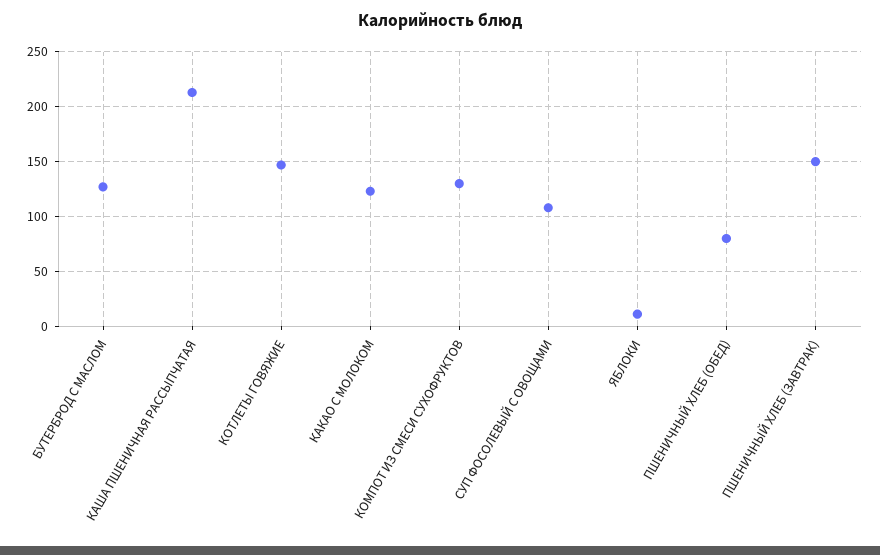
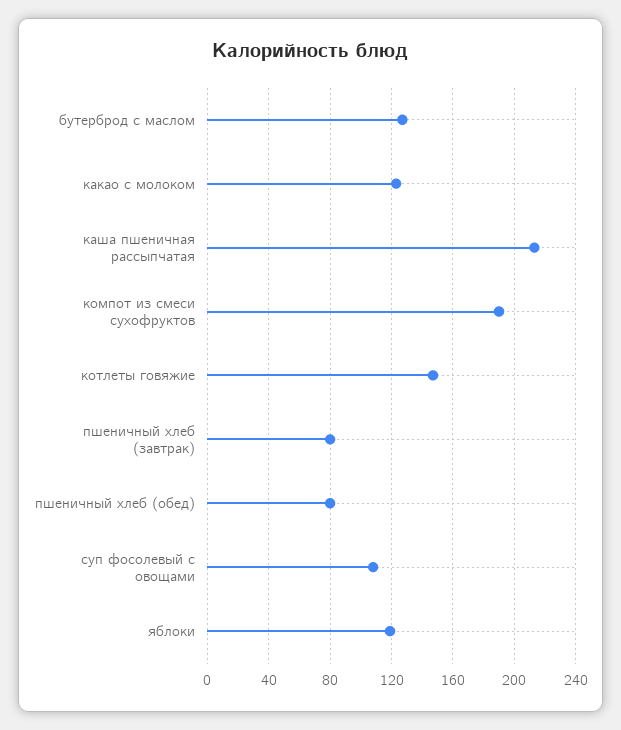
КОМПОТ ИЗ СМЕСИ СУХОФРУКТОВ: 130 -> 190
ЯБЛОКИ: 10 -> 120
ПШЕНИЧНЫЙ ХЛЕБ (ЗАВТРАК): 150 -> 80

